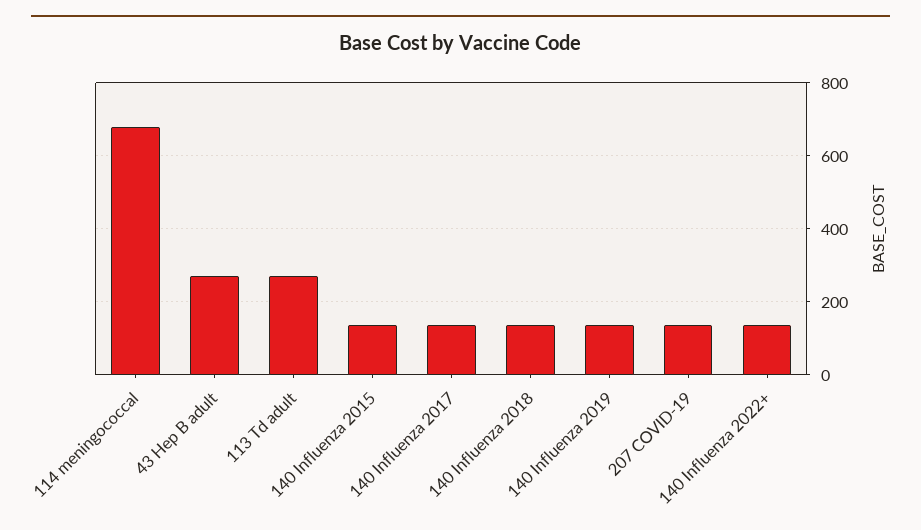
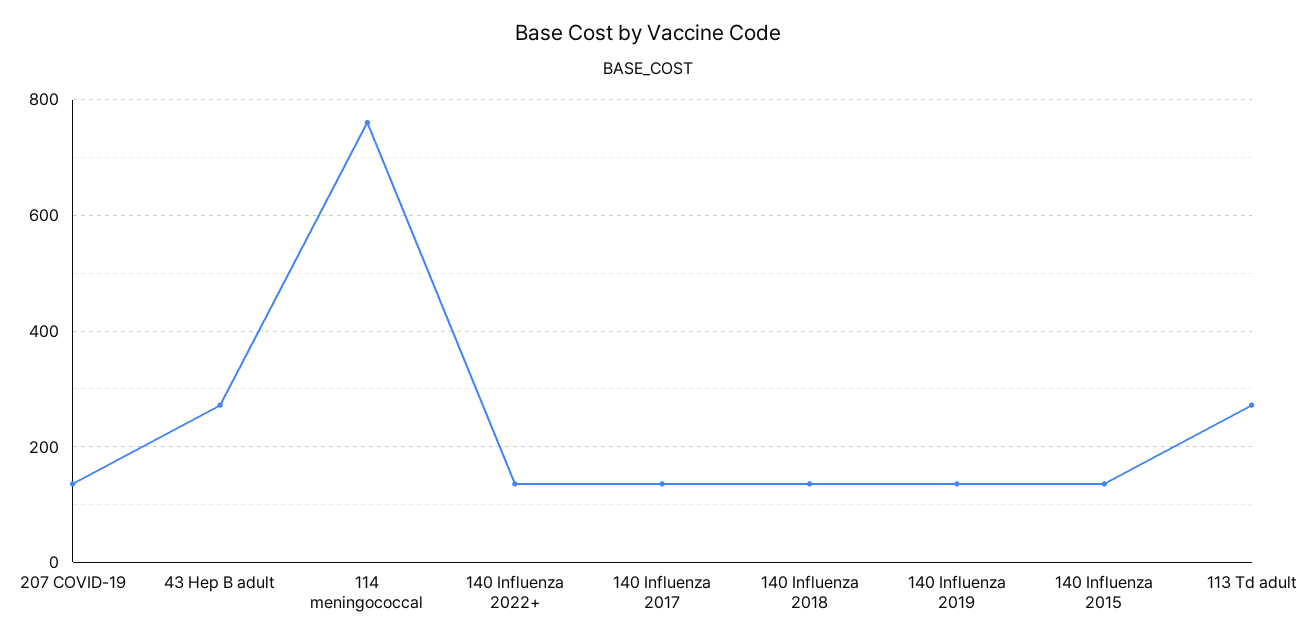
114 meningococcal: 680 -> 760

